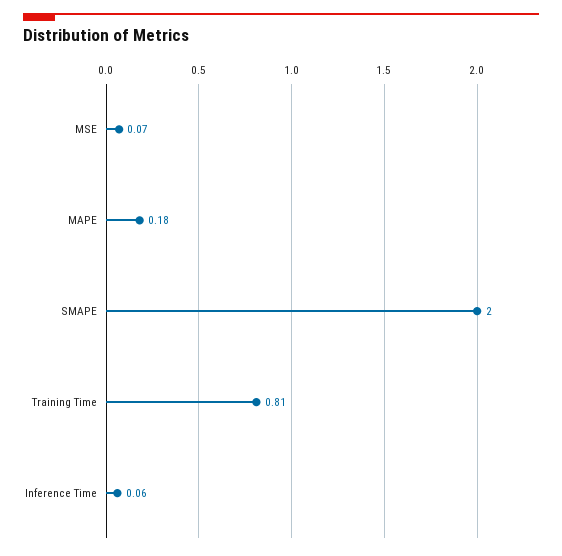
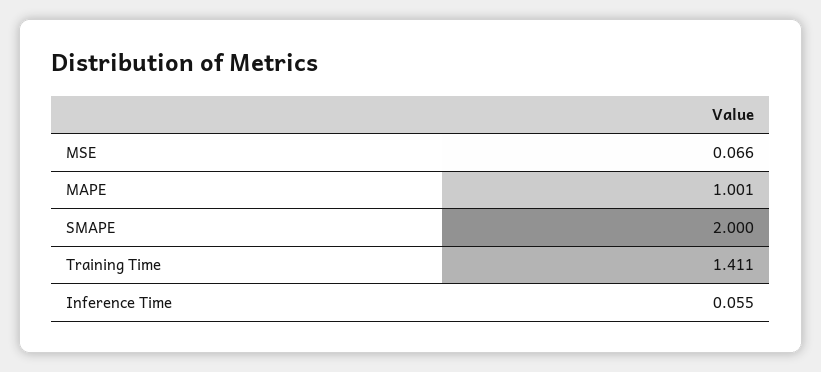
MAPE: 0.18 -> 1.001
Training Time: 0.81 -> 1.411

